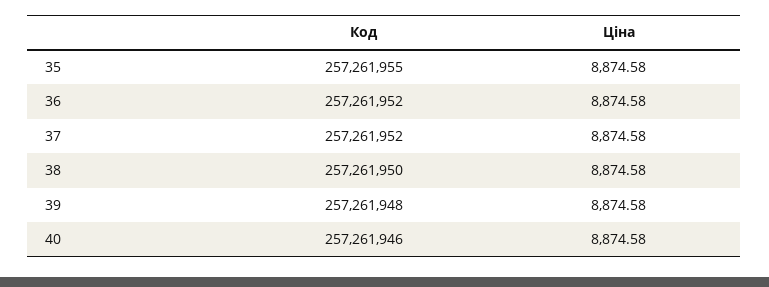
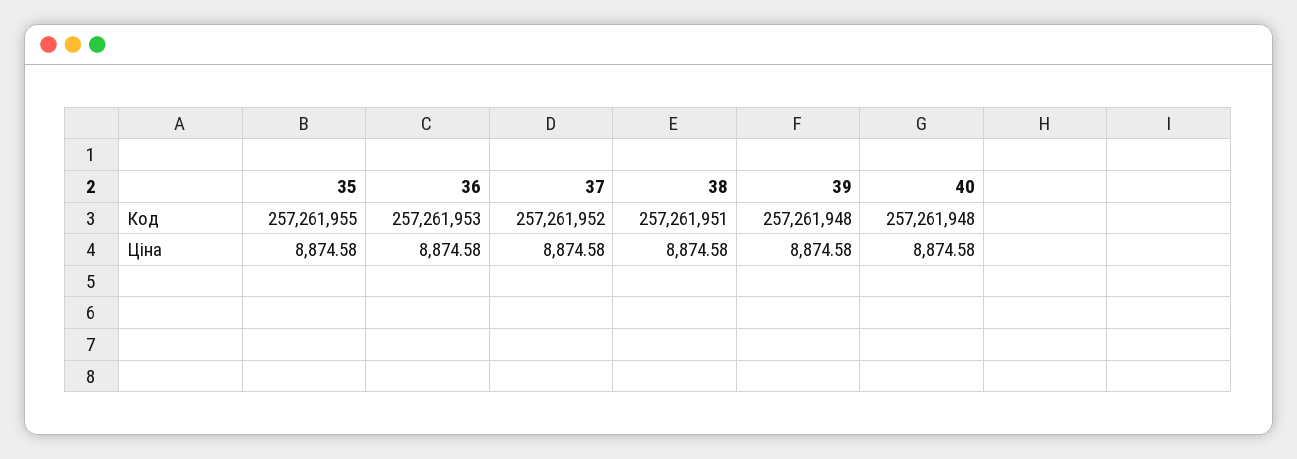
Код, 36: 257261952 -> 257261953
Код, 38: 257261950 -> 257261951
Код, 40: 257261946 -> 257261948

